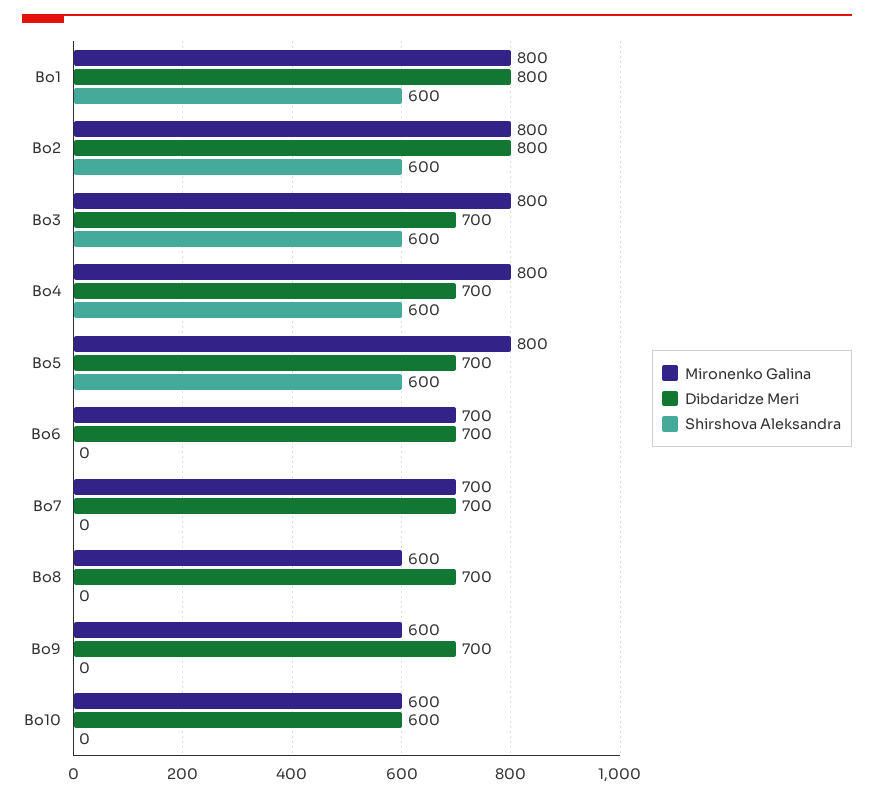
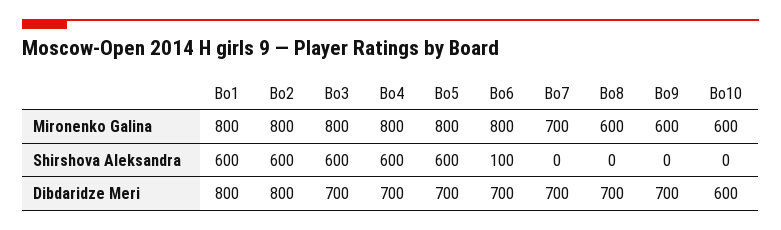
Mironenko Galina, Bo6: 700 -> 800
Shirshova Aleksandra, Bo6: 0 -> 100

